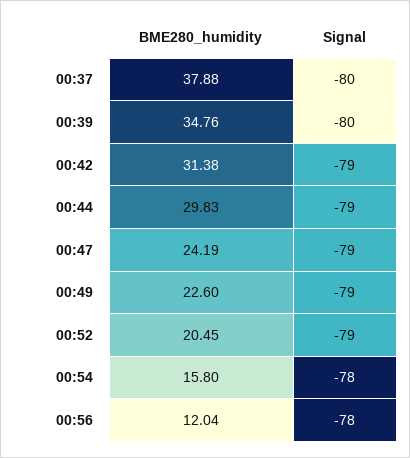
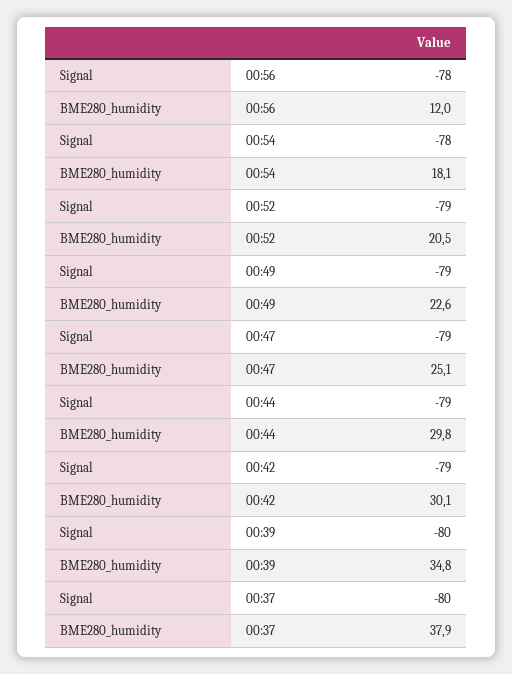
BME280_humidity, 00:42: 31.38 -> 30.1
BME280_humidity, 00:47: 24.19 -> 25.1
BME280_humidity, 00:54: 15.8 -> 18.1

